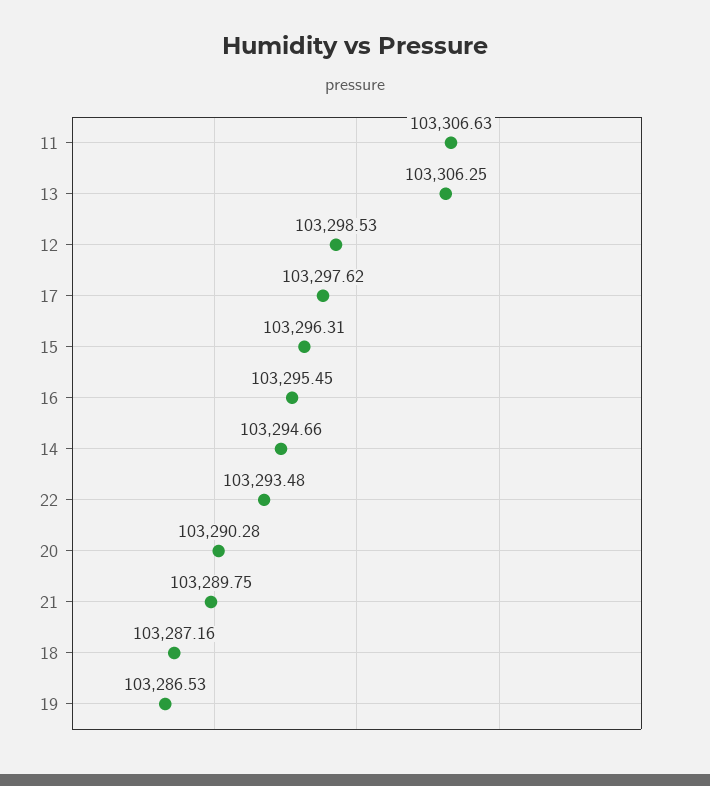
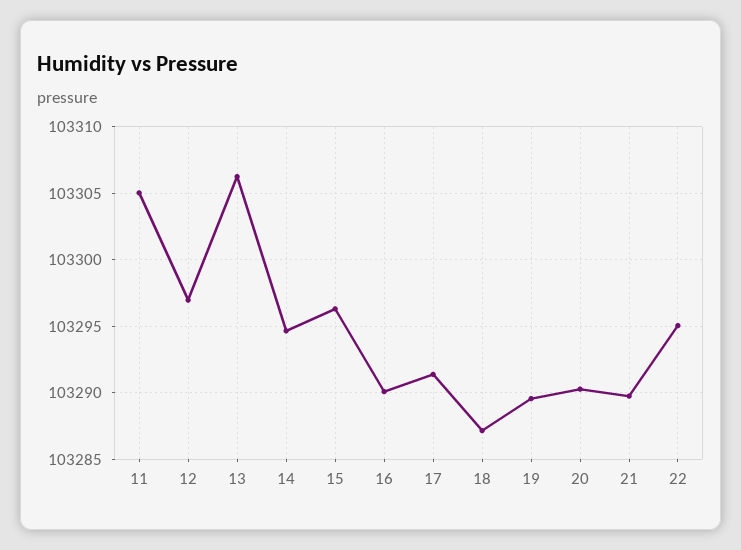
11: 103306.63 -> 103305
12: 103298.53 -> 103297
17: 103297.62 -> 103291.5
16: 103295.45 -> 103290
22: 103293.48 -> 103295
19: 103286.53 -> 103289.5

